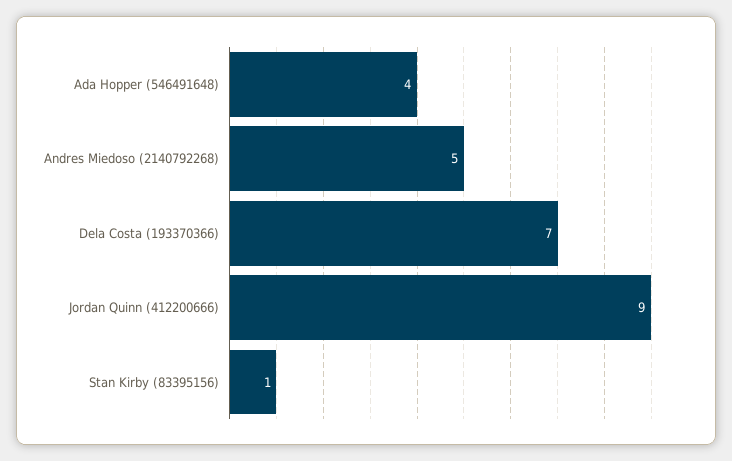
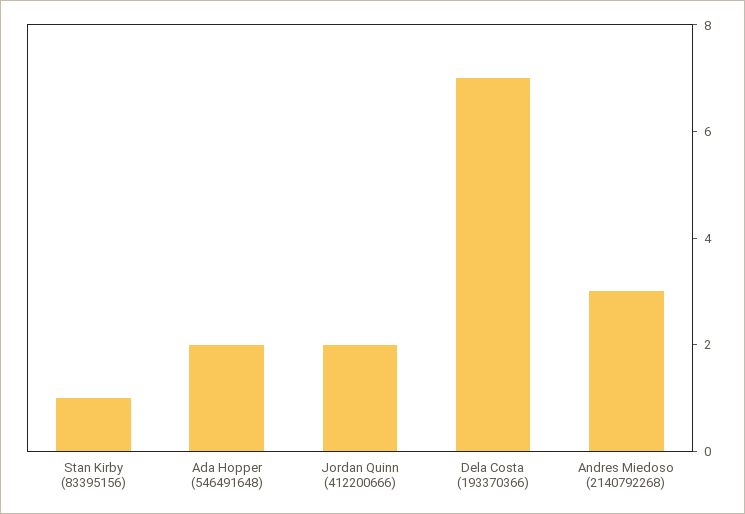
Ada Hopper (546491648): 4 -> 2
Andres Miedoso (2140792268): 5 -> 3
Jordan Quinn (412200666): 9 -> 2

